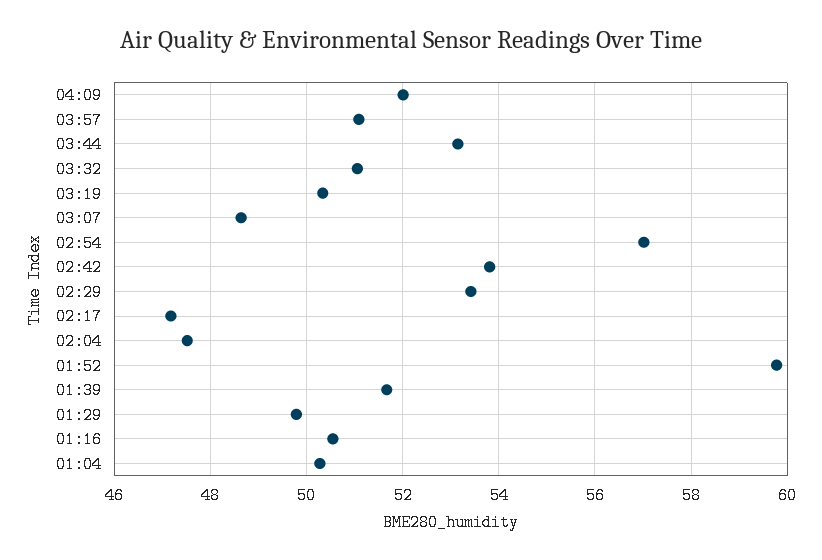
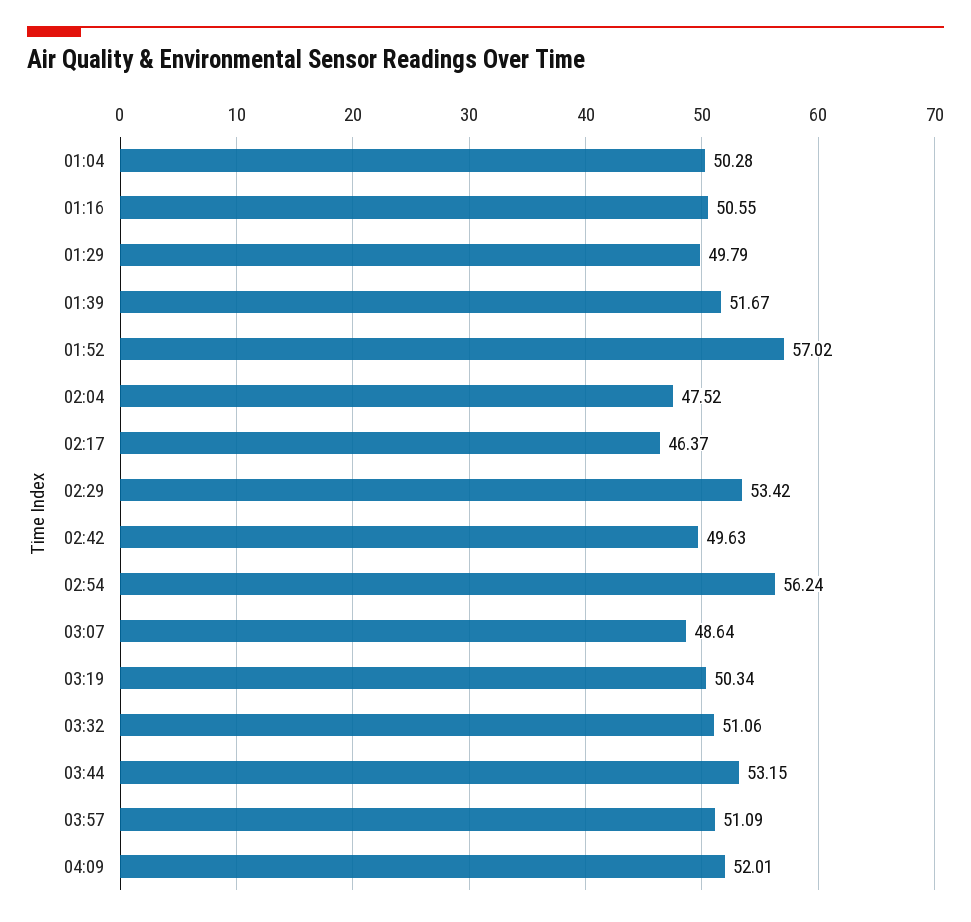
02:54: 57 -> 56.24
02:42: 53.8 -> 49.63
02:17: 47.2 -> 46.37
01:52: 59.8 -> 57.02

